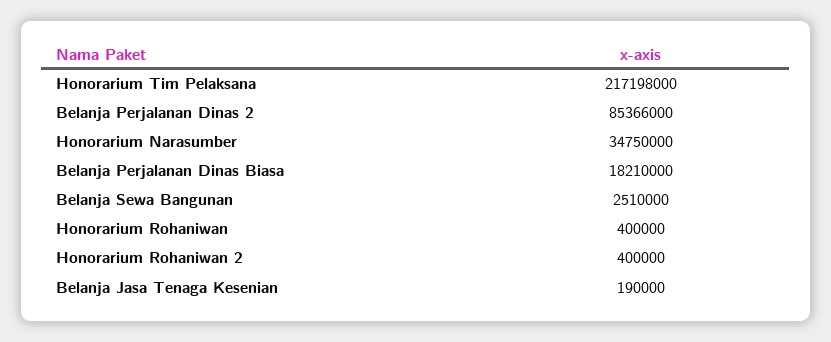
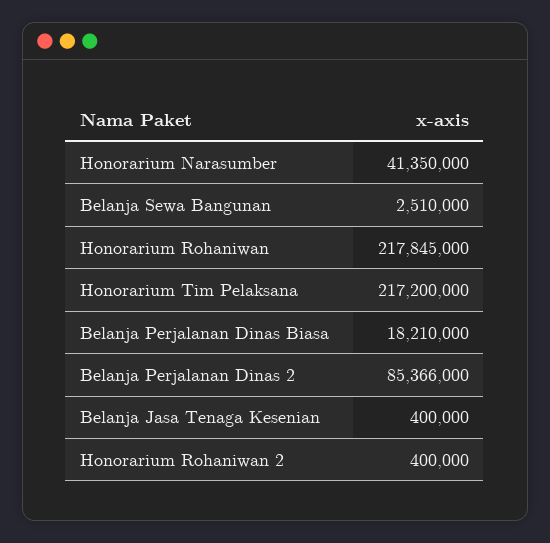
Honorarium Tim Pelaksana: 217198000 -> 217200000
Honorarium Narasumber: 34750000 -> 41350000
Honorarium Rohaniwan: 400000 -> 217845000
Belanja Jasa Tenaga Kesenian: 190000 -> 400000

